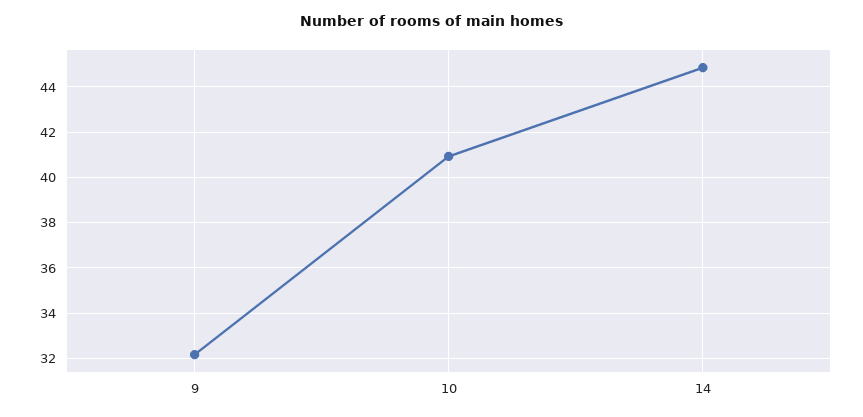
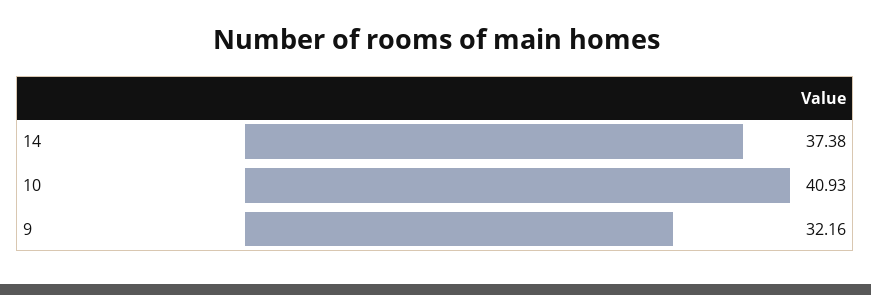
14: 45 -> 37.38

